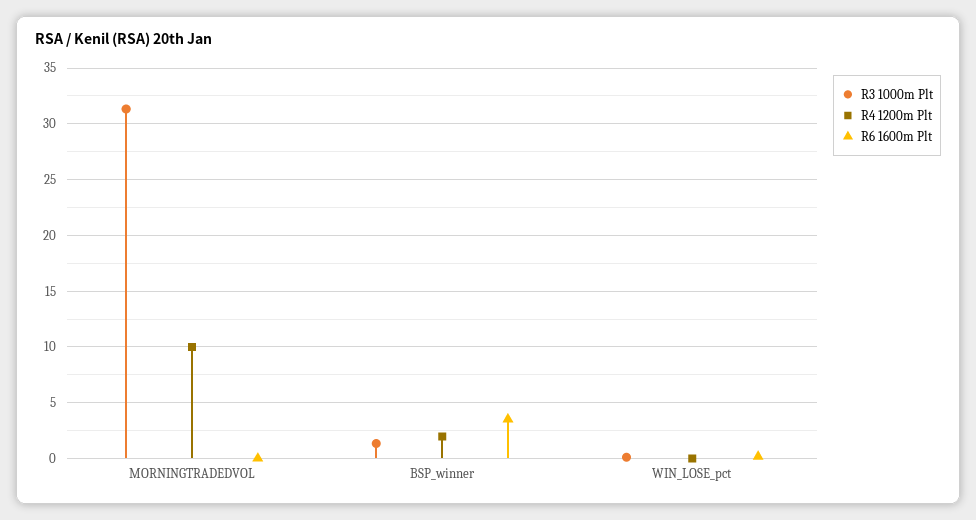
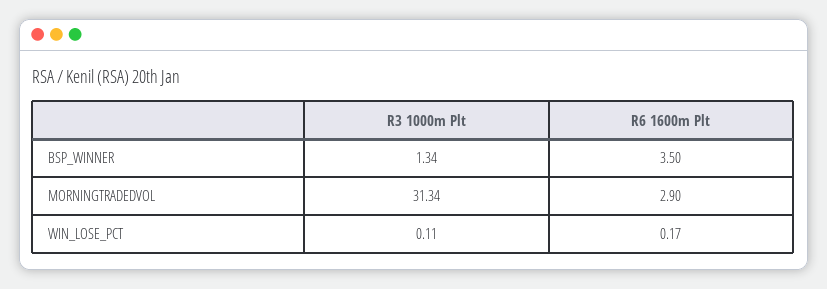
R4 1200m Plt, MORNINGTRADEDVOL: 10 -> none
R6 1600m Plt, MORNINGTRADEDVOL: 0 -> 2.9
R4 1200m Plt, BSP_winner: 2 -> none
R4 1200m Plt, WIN_LOSE_pct: 0 -> none

